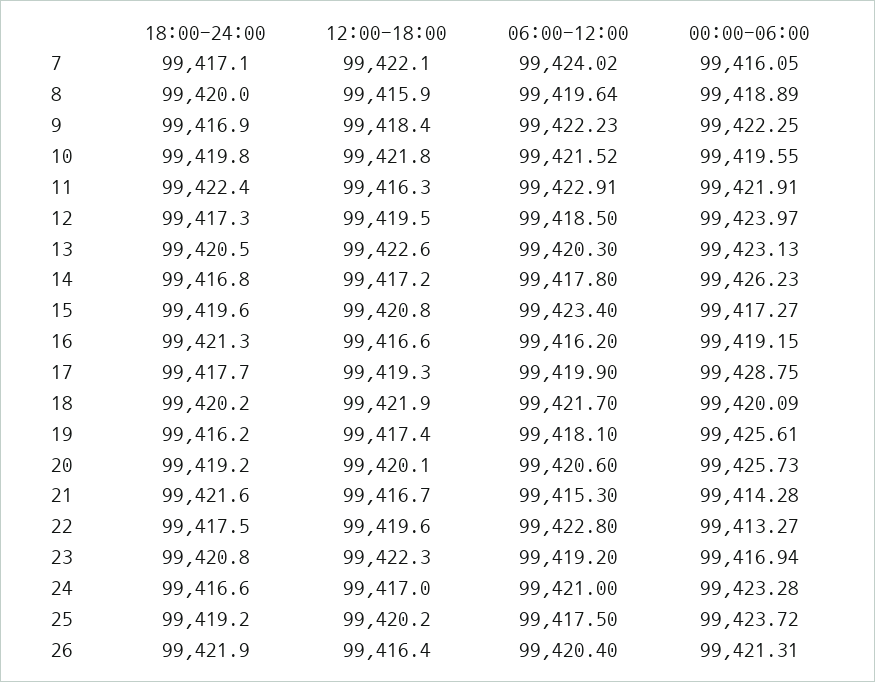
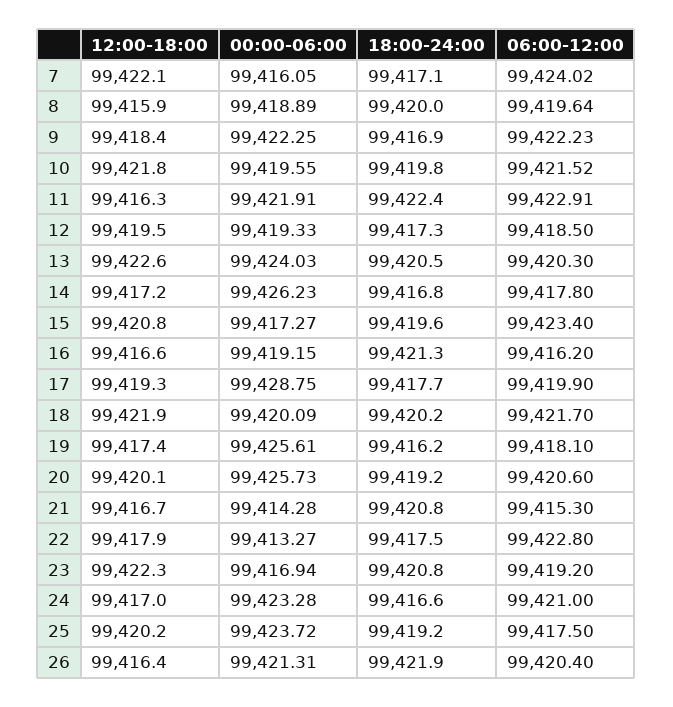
00:00-06:00, 12: 99423.97 -> 99419.33
00:00-06:00, 13: 99423.13 -> 99424.03
18:00-24:00, 21: 99421.6 -> 99420.8
12:00-18:00, 22: 99419.6 -> 99417.9

